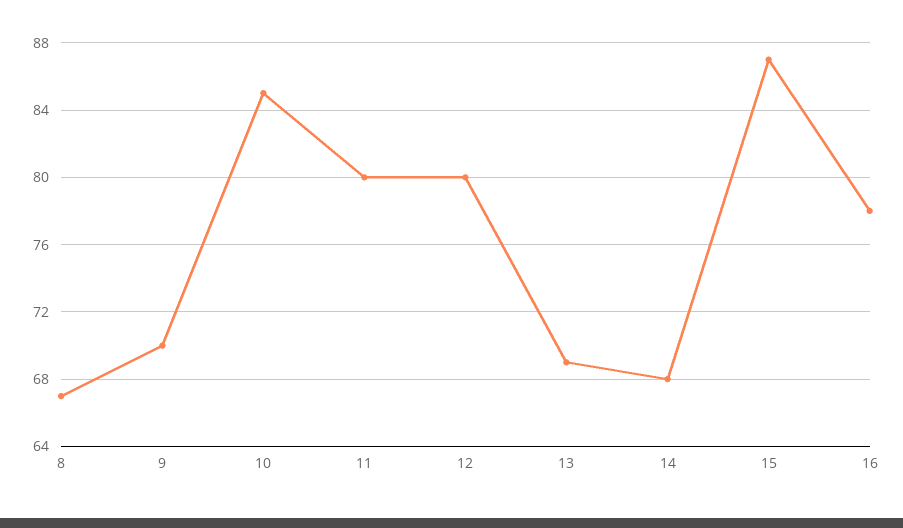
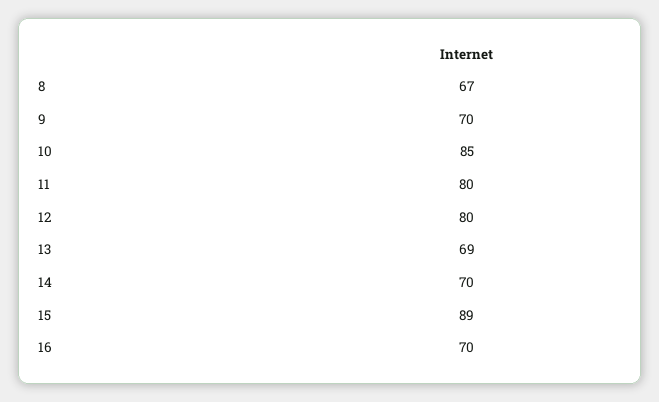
14: 68 -> 70
15: 87 -> 89
16: 78 -> 70

